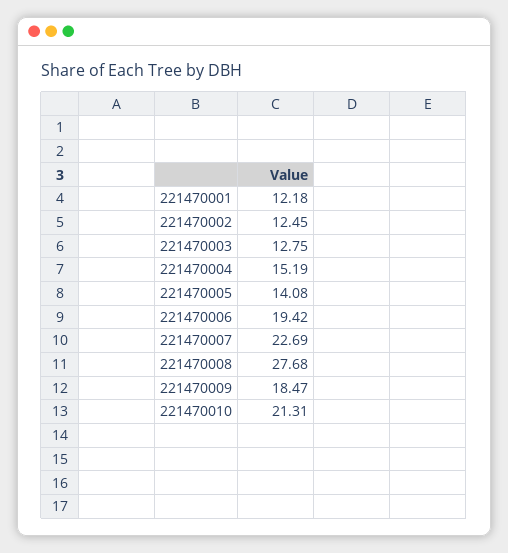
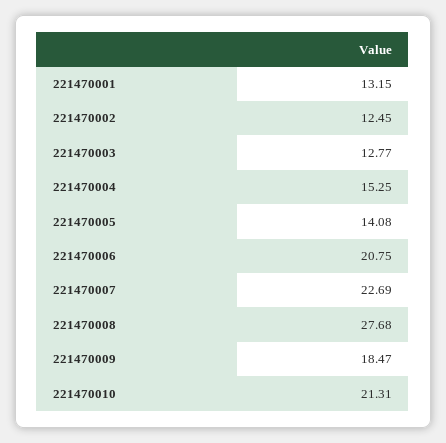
221470001: 12.18 -> 13.15
221470003: 12.75 -> 12.77
221470004: 15.19 -> 15.25
221470006: 19.42 -> 20.75

